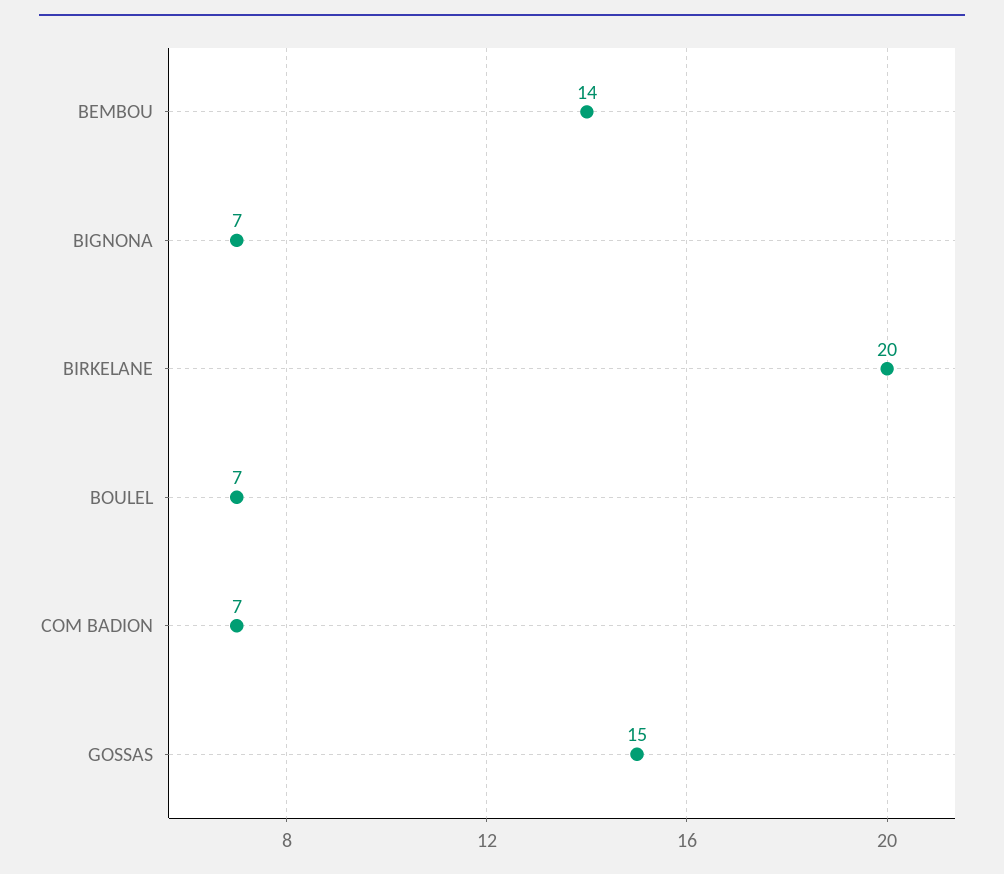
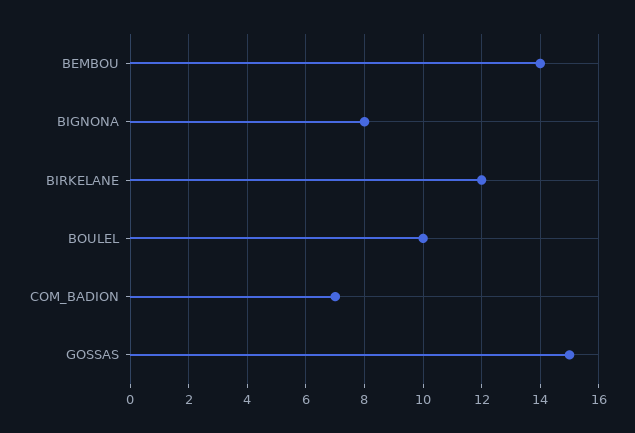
BIGNONA: 7 -> 8
BIRKELANE: 20 -> 12
BOULEL: 7 -> 10

